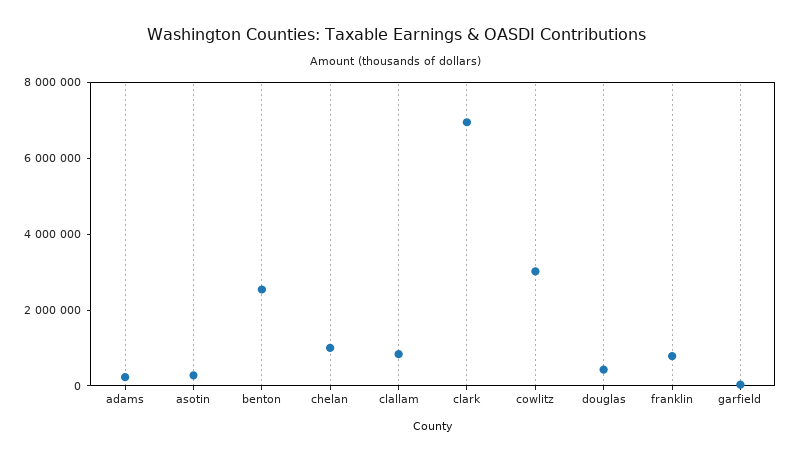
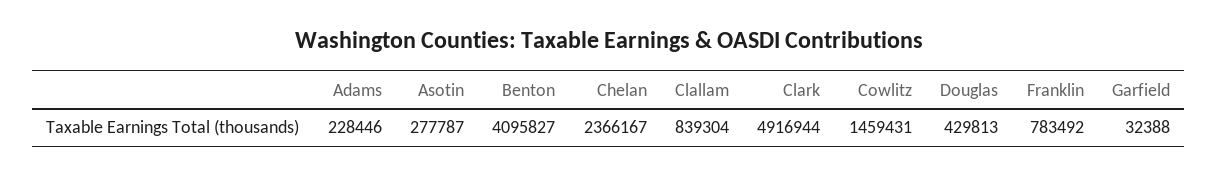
benton: 2500000 -> 4095827
chelan: 1000000 -> 2366167
clark: 7000000 -> 4916944
cowlitz: 3000000 -> 1459431

